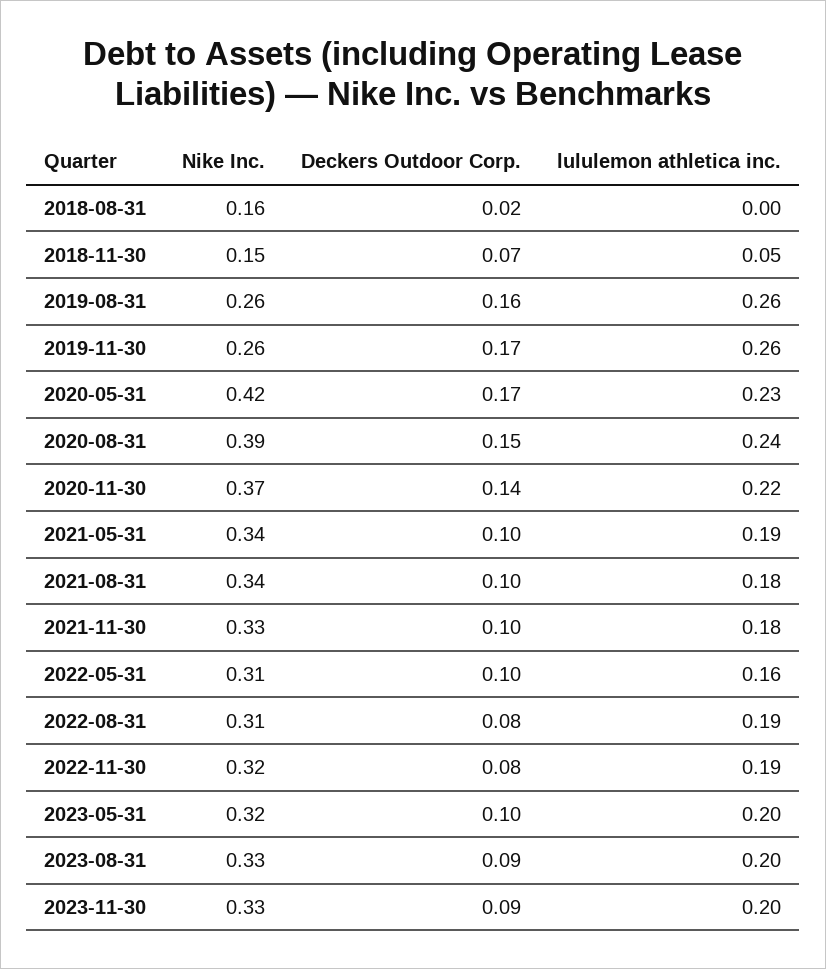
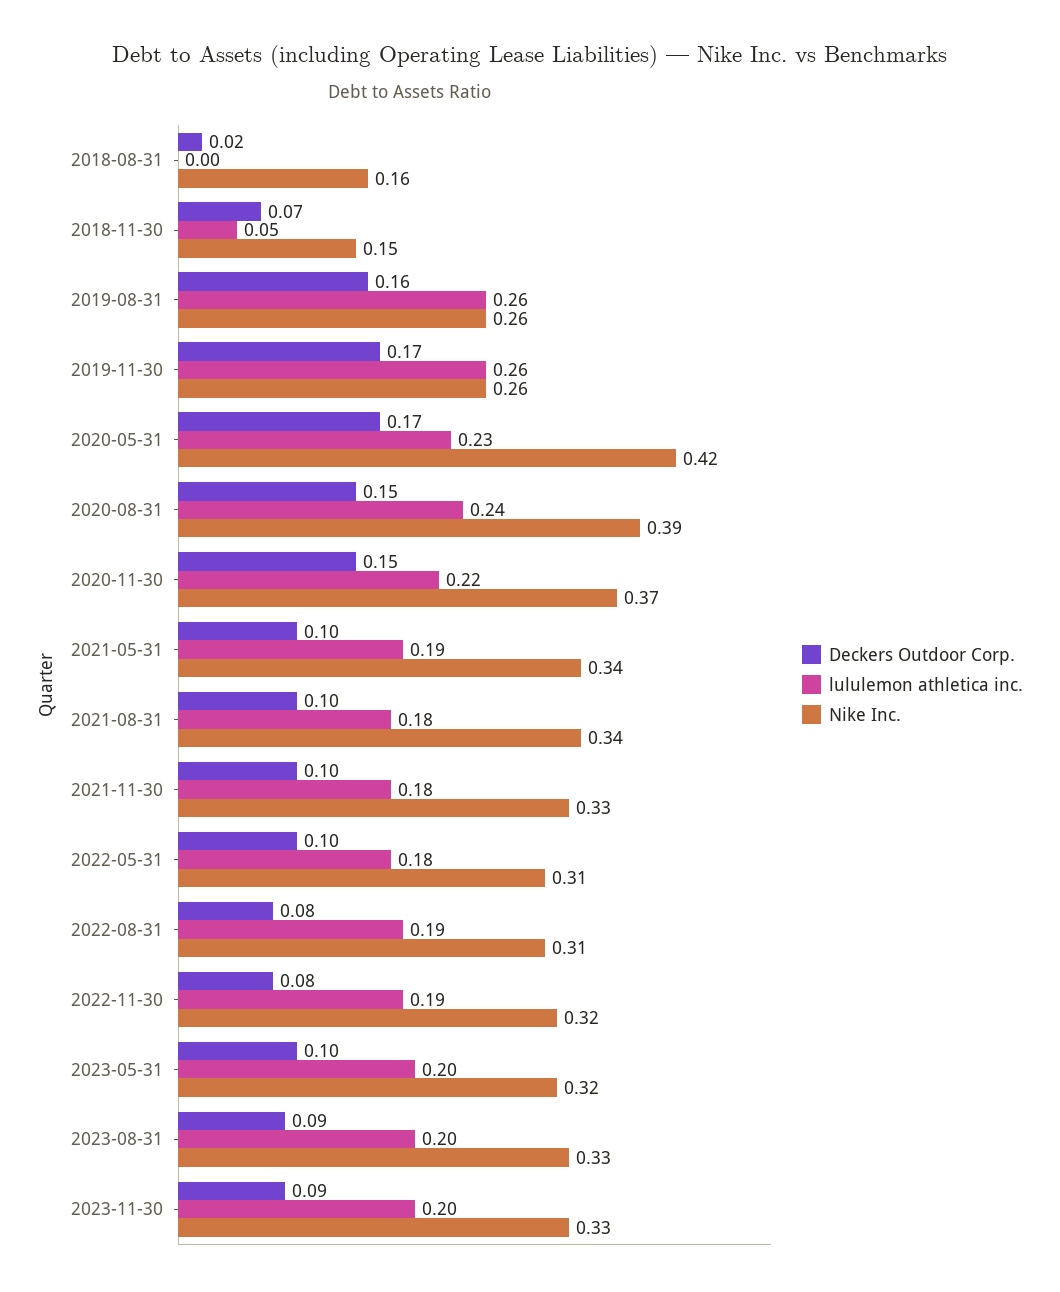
Deckers Outdoor Corp., 2020-11-30: 0.14 -> 0.15
lululemon athletica inc., 2022-05-31: 0.16 -> 0.18

